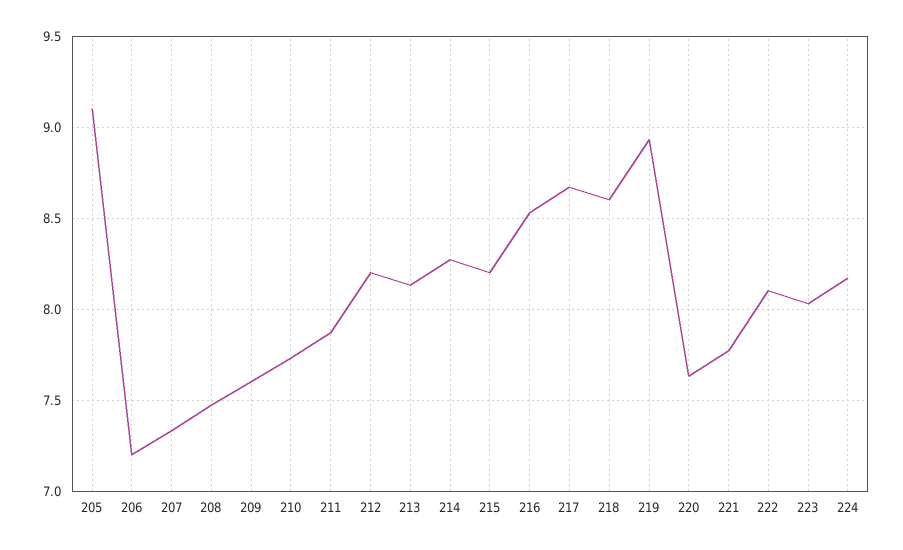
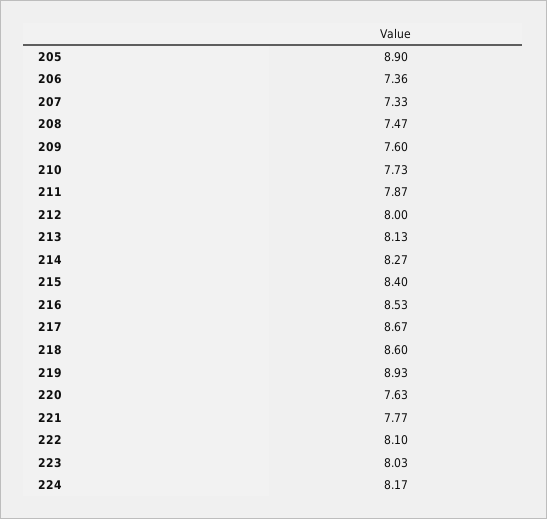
205: 9.1 -> 8.9
206: 7.2 -> 7.36
212: 8.2 -> 8
215: 8.2 -> 8.4

